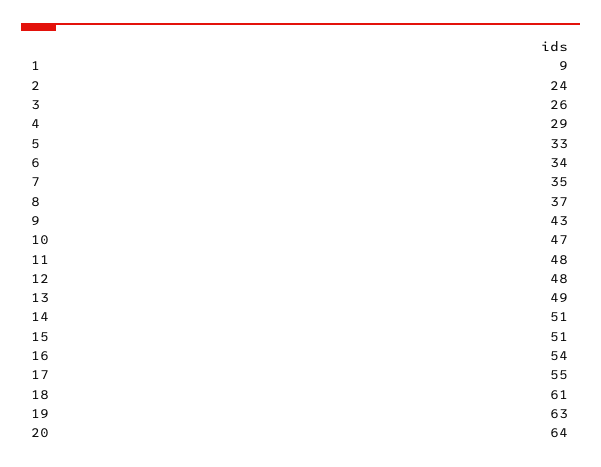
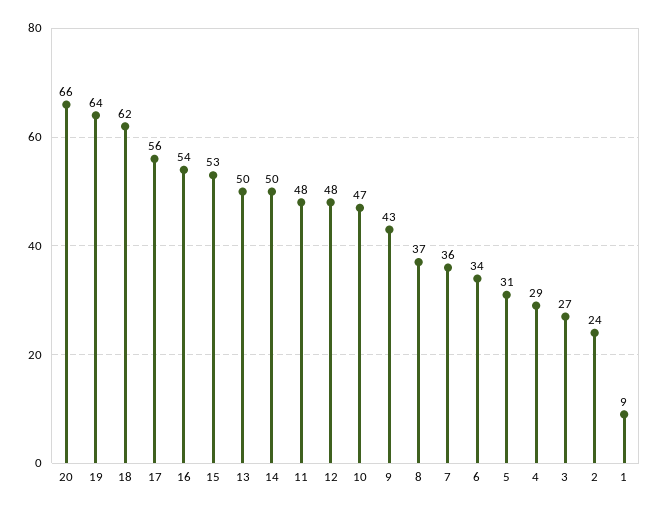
3: 26 -> 27
5: 33 -> 31
7: 35 -> 36
13: 49 -> 50
14: 51 -> 50
15: 51 -> 53
17: 55 -> 56
18: 61 -> 62
19: 63 -> 64
20: 64 -> 66

